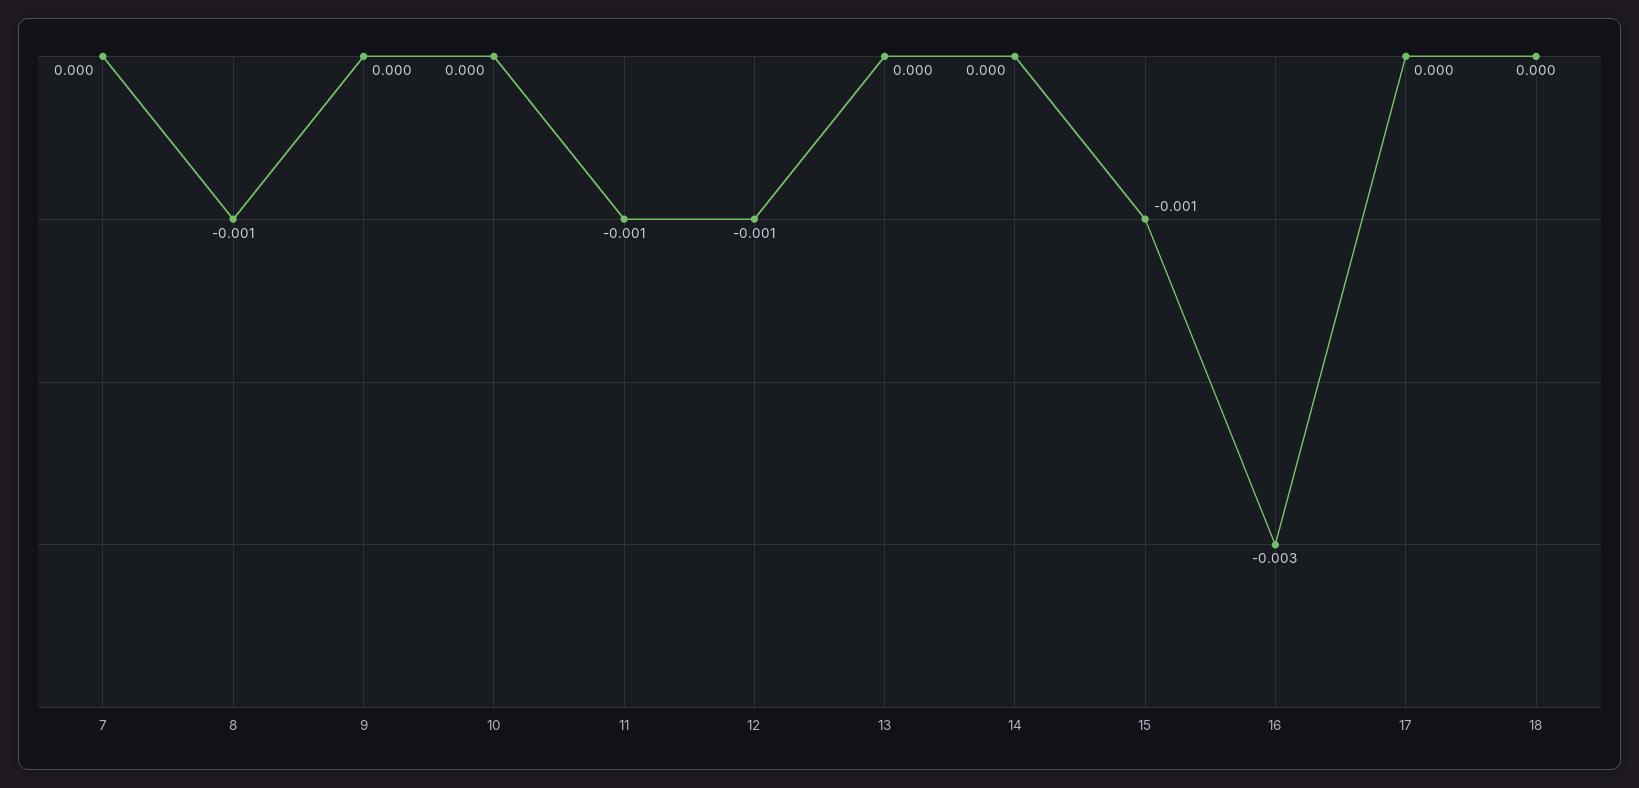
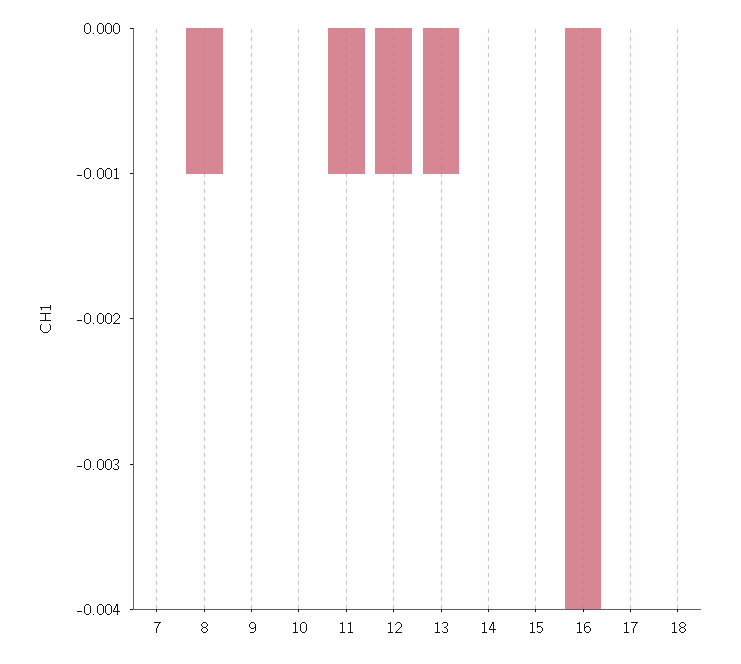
13: 0 -> -0.001
15: -0.001 -> 0
16: -0.003 -> -0.004

